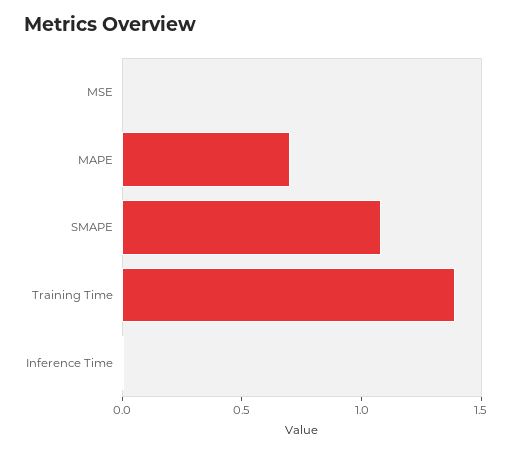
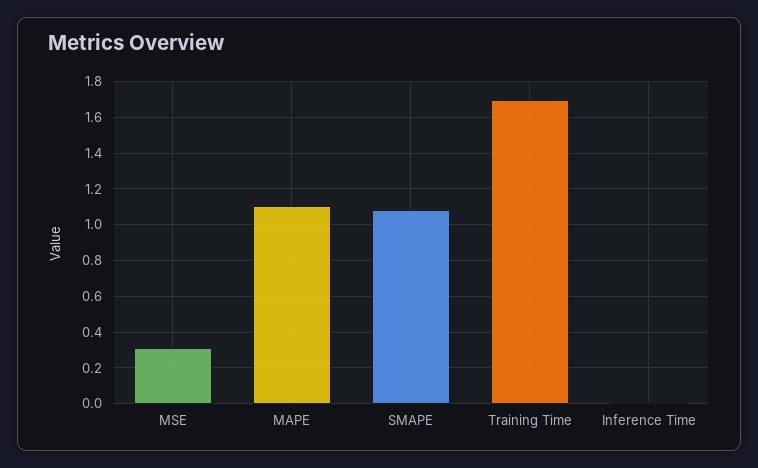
MSE: 0 -> 0.3
MAPE: 0.7 -> 1.1
Training Time: 1.4 -> 1.7

